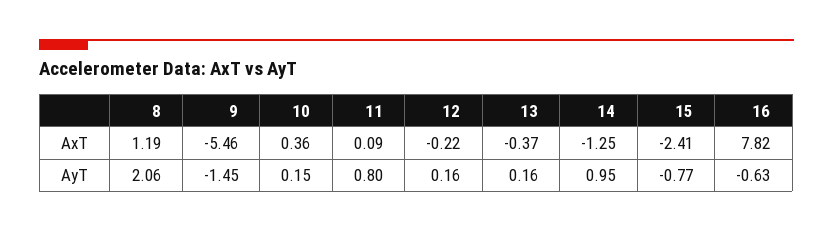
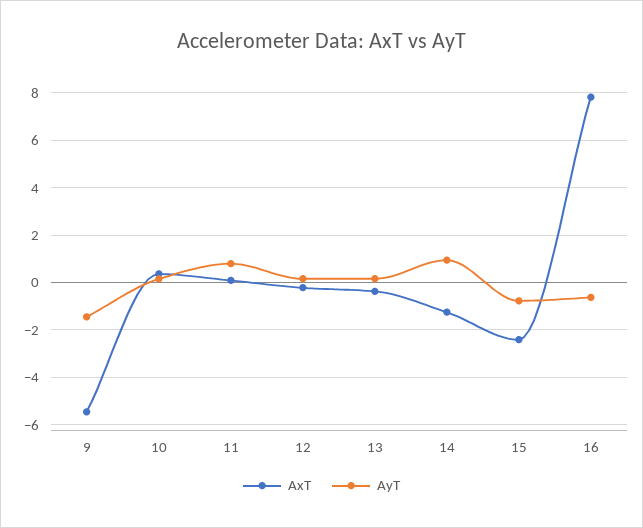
AxT, 8: 1.19 -> none
AyT, 8: 2.06 -> none

